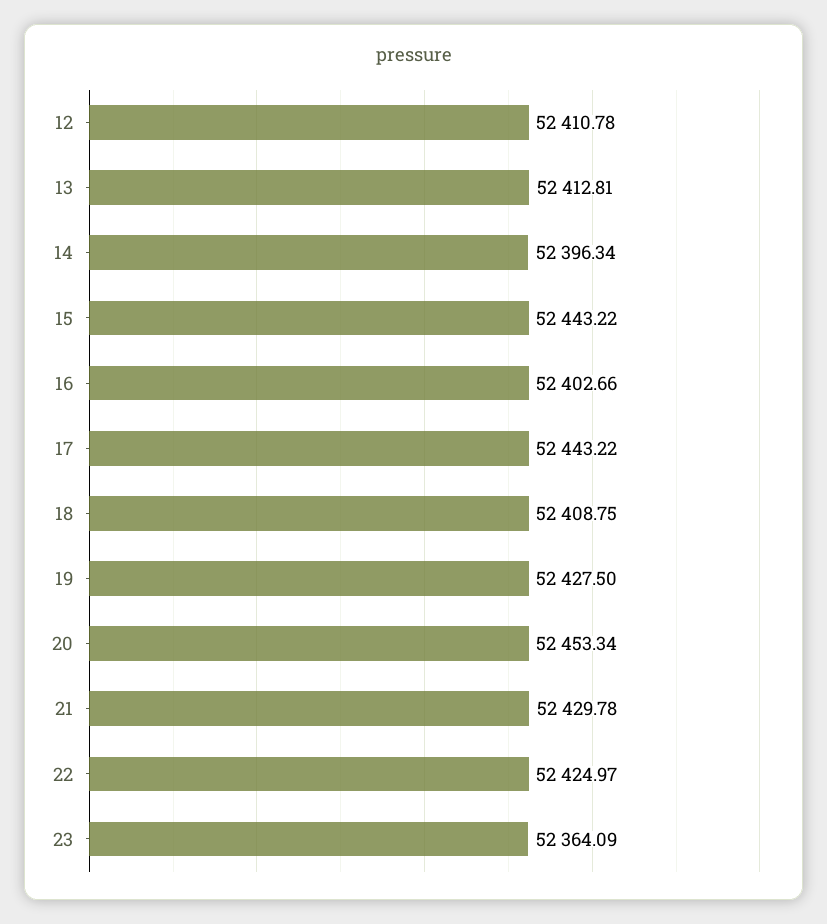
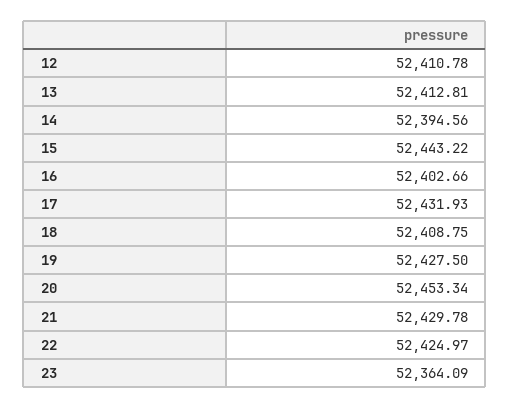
14: 52396.34 -> 52394.56
17: 52443.22 -> 52431.93

